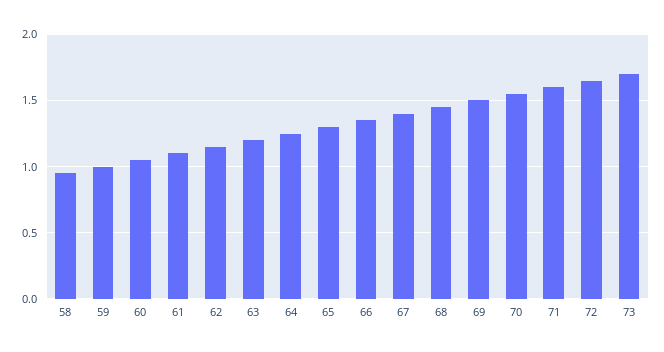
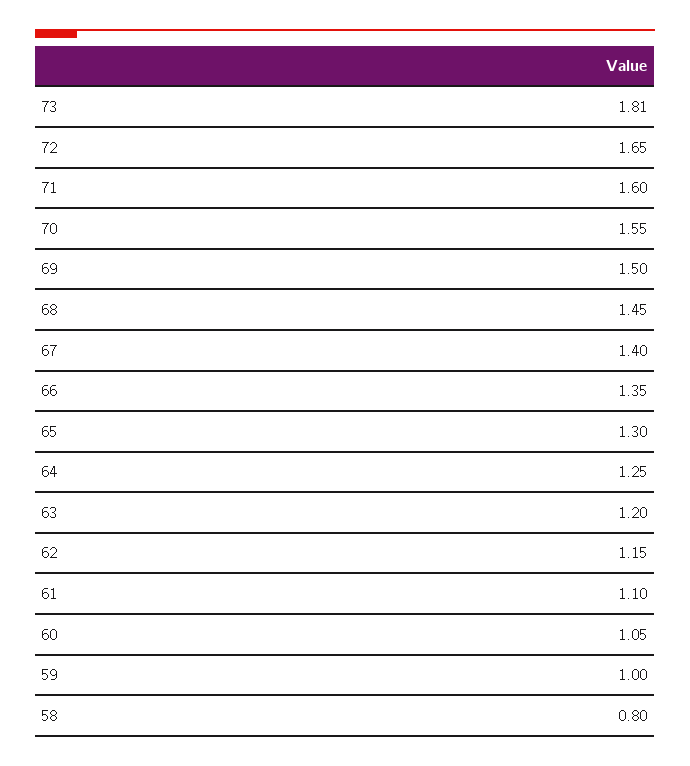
58: 0.95 -> 0.8
73: 1.7 -> 1.81

